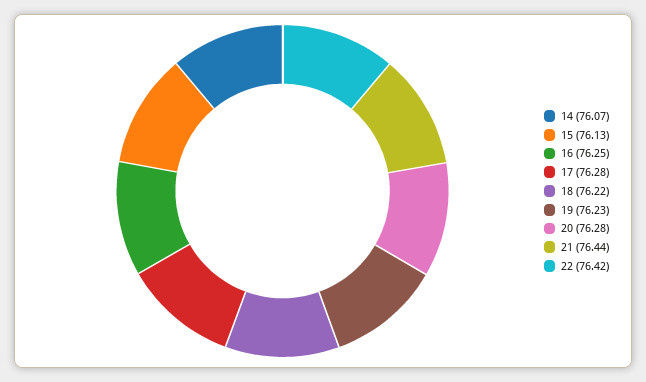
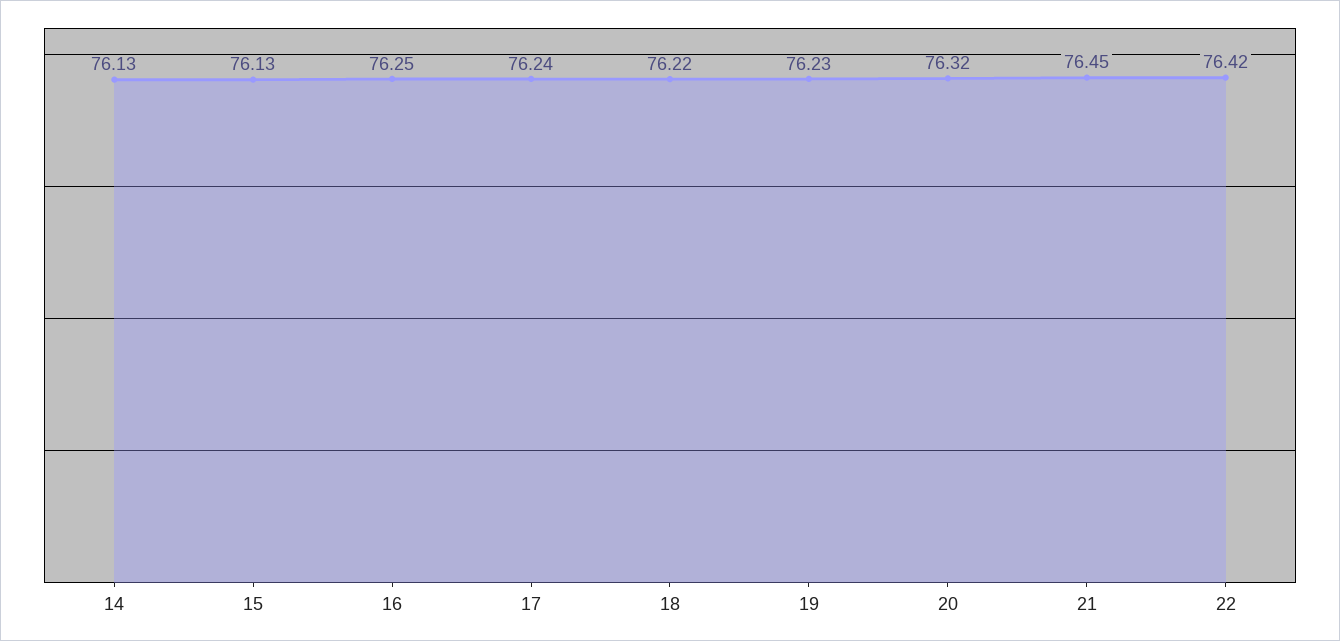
14: 76.07 -> 76.13
17: 76.28 -> 76.24
20: 76.28 -> 76.32
21: 76.44 -> 76.45

